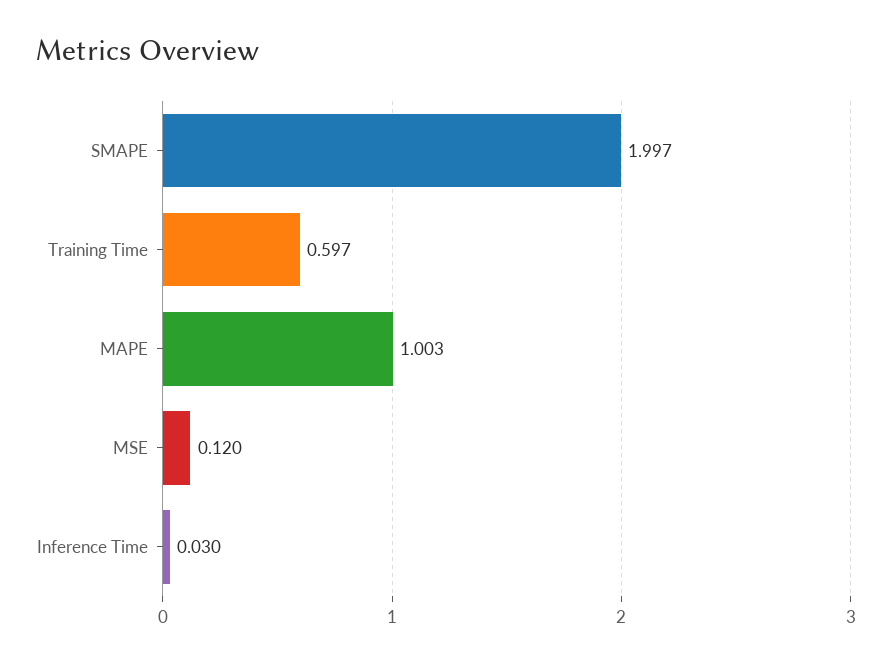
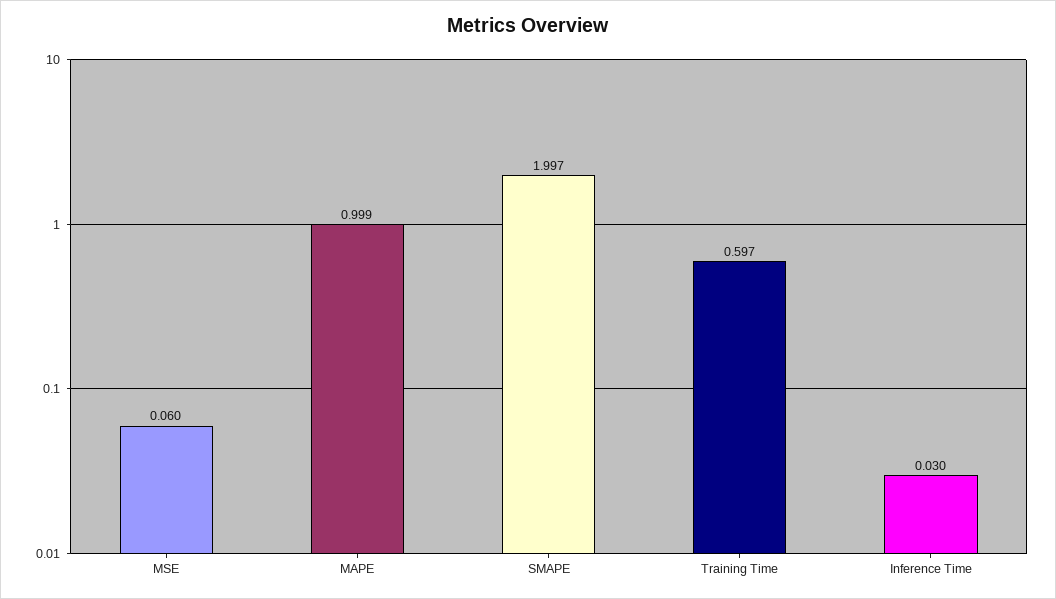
MAPE: 1.003 -> 0.999
MSE: 0.12 -> 0.06

